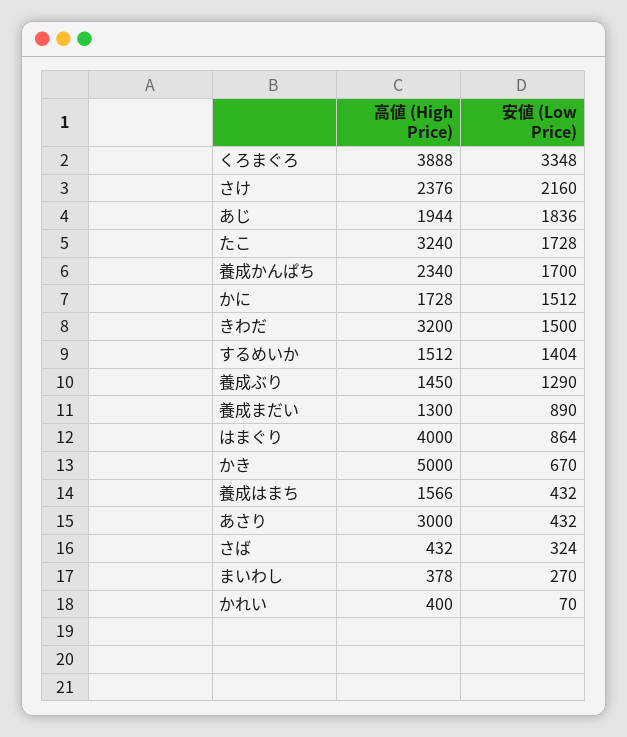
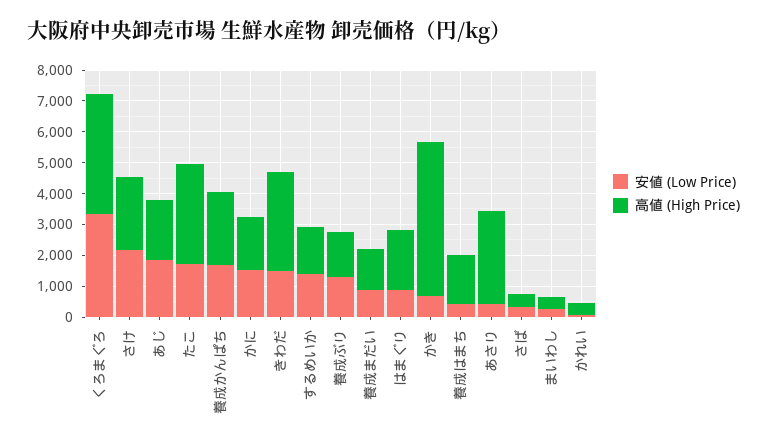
高値 (High Price), はまぐり: 4000 -> 2000

